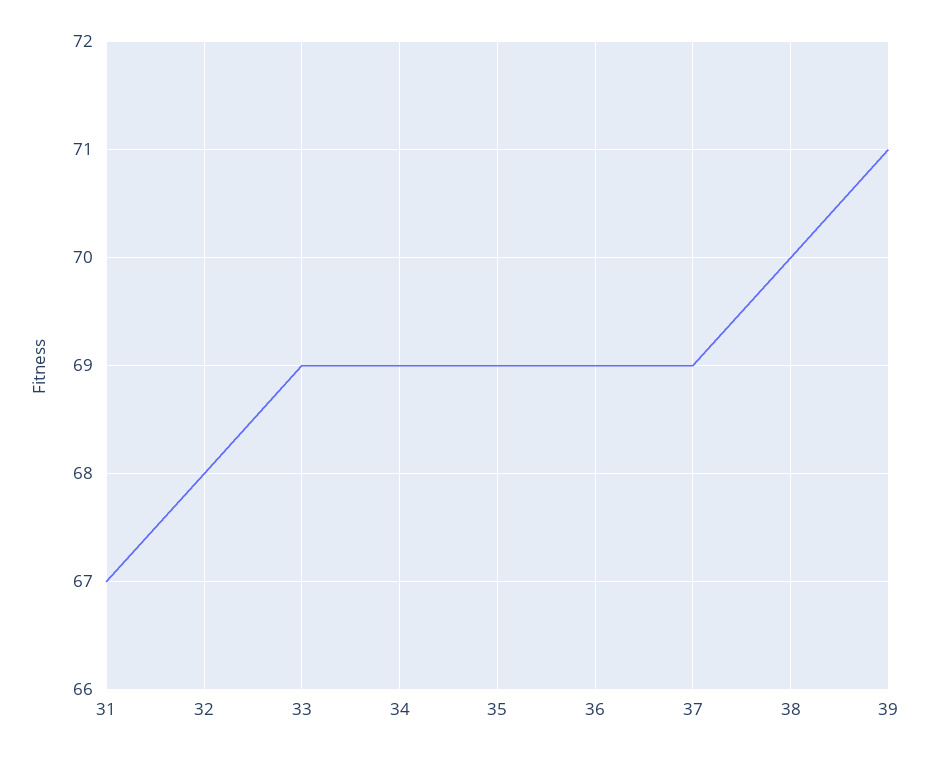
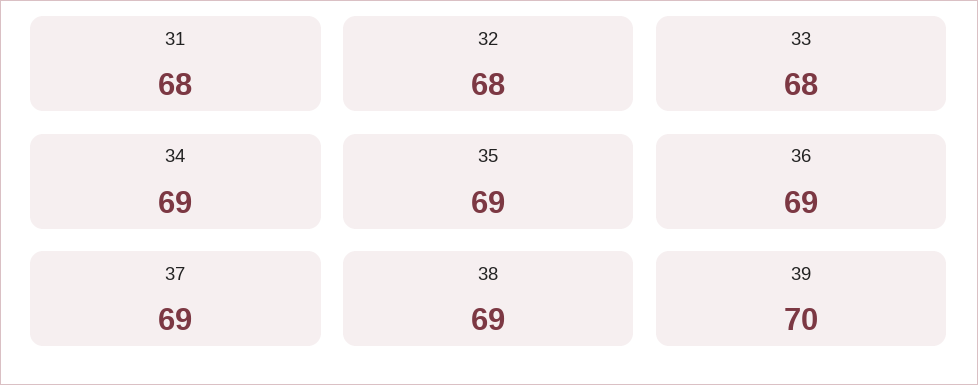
31: 67 -> 68
33: 69 -> 68
38: 70 -> 69
39: 71 -> 70

